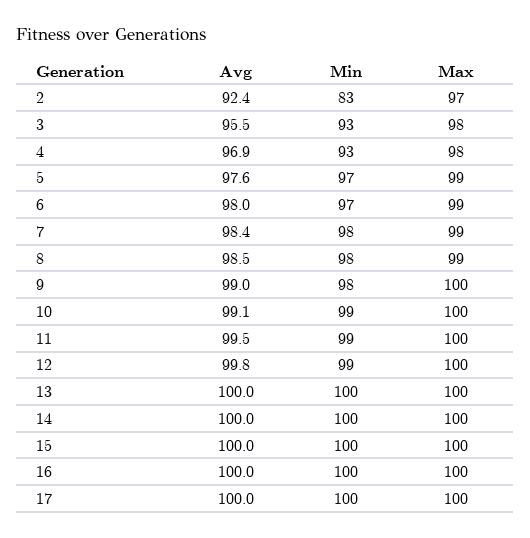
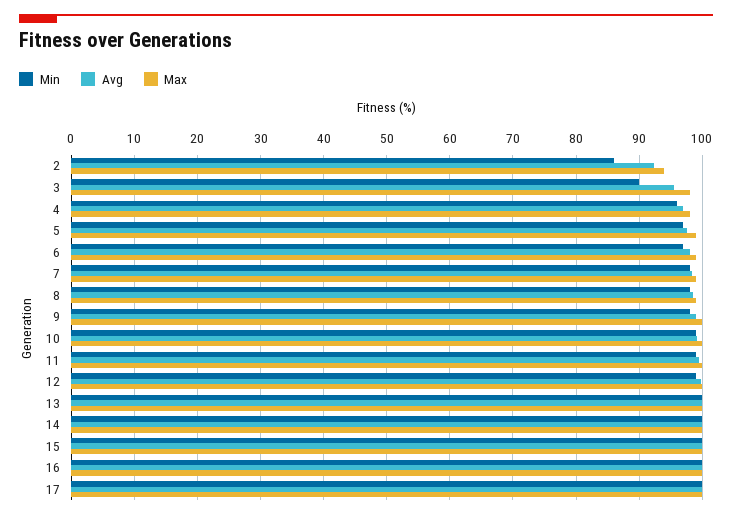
Min, 2: 83 -> 86
Max, 2: 97 -> 94
Min, 3: 93 -> 90
Min, 4: 93 -> 96

